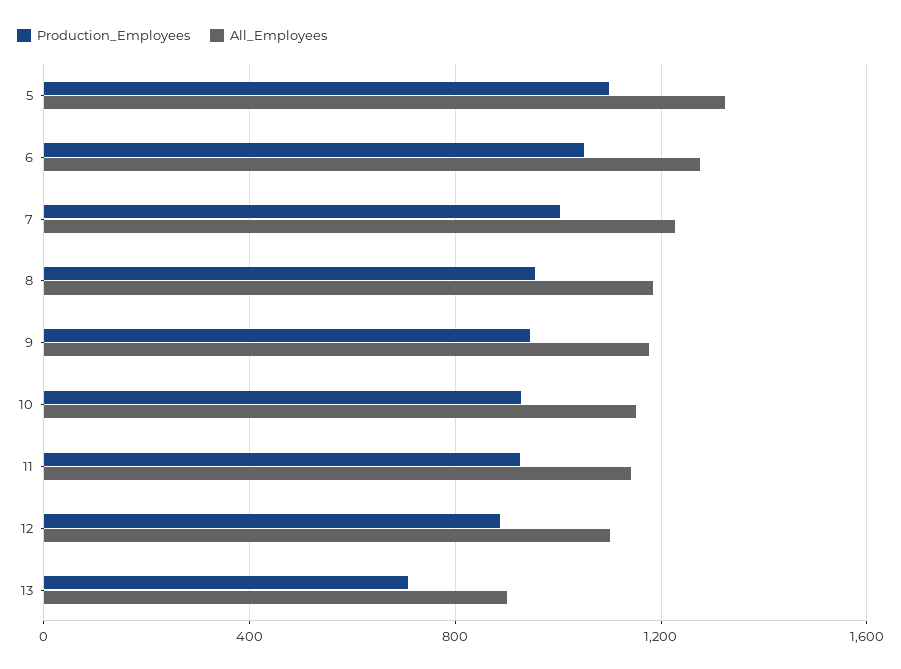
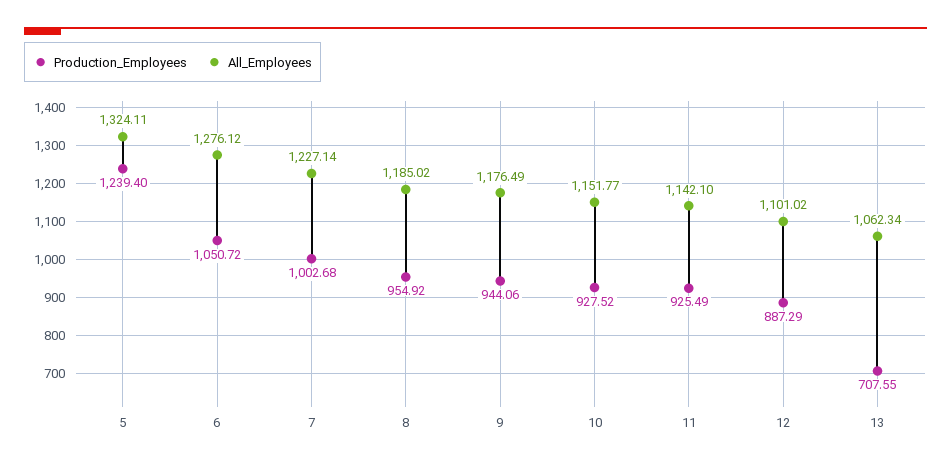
Production_Employees, 5: 1100 -> 1239.4
All_Employees, 13: 900 -> 1062.34

